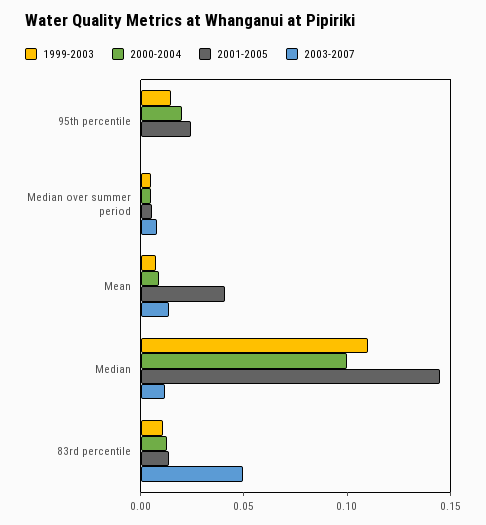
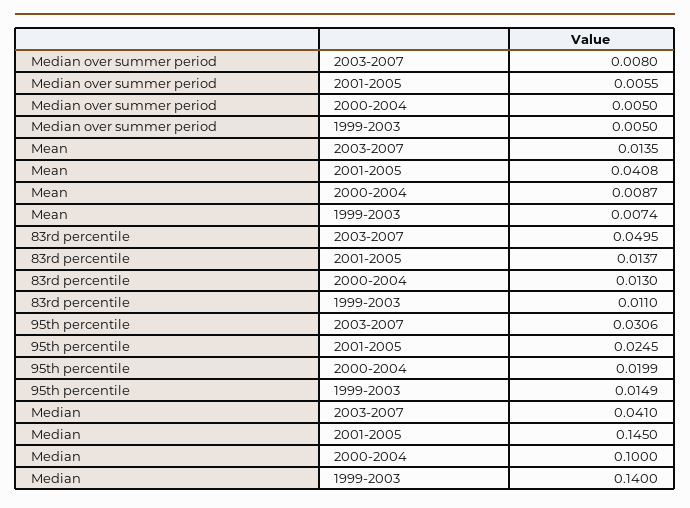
2003-2007, 95th percentile: 0 -> 0.0306
1999-2003, Median: 0.11 -> 0.14
2003-2007, Median: 0.01 -> 0.041

